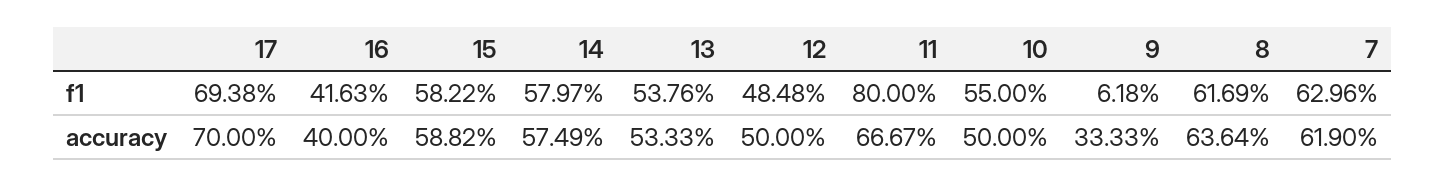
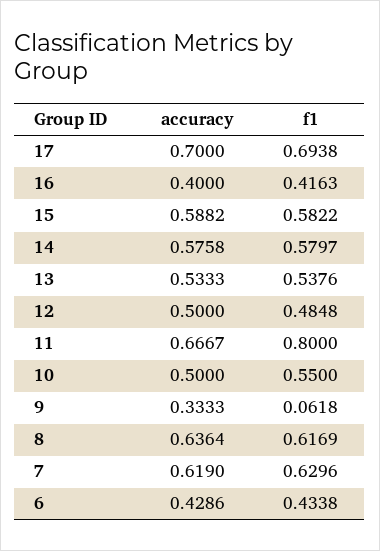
14, accuracy: 0.5749 -> 0.5758
6, accuracy: none -> 0.4286
6, f1: none -> 0.4338

